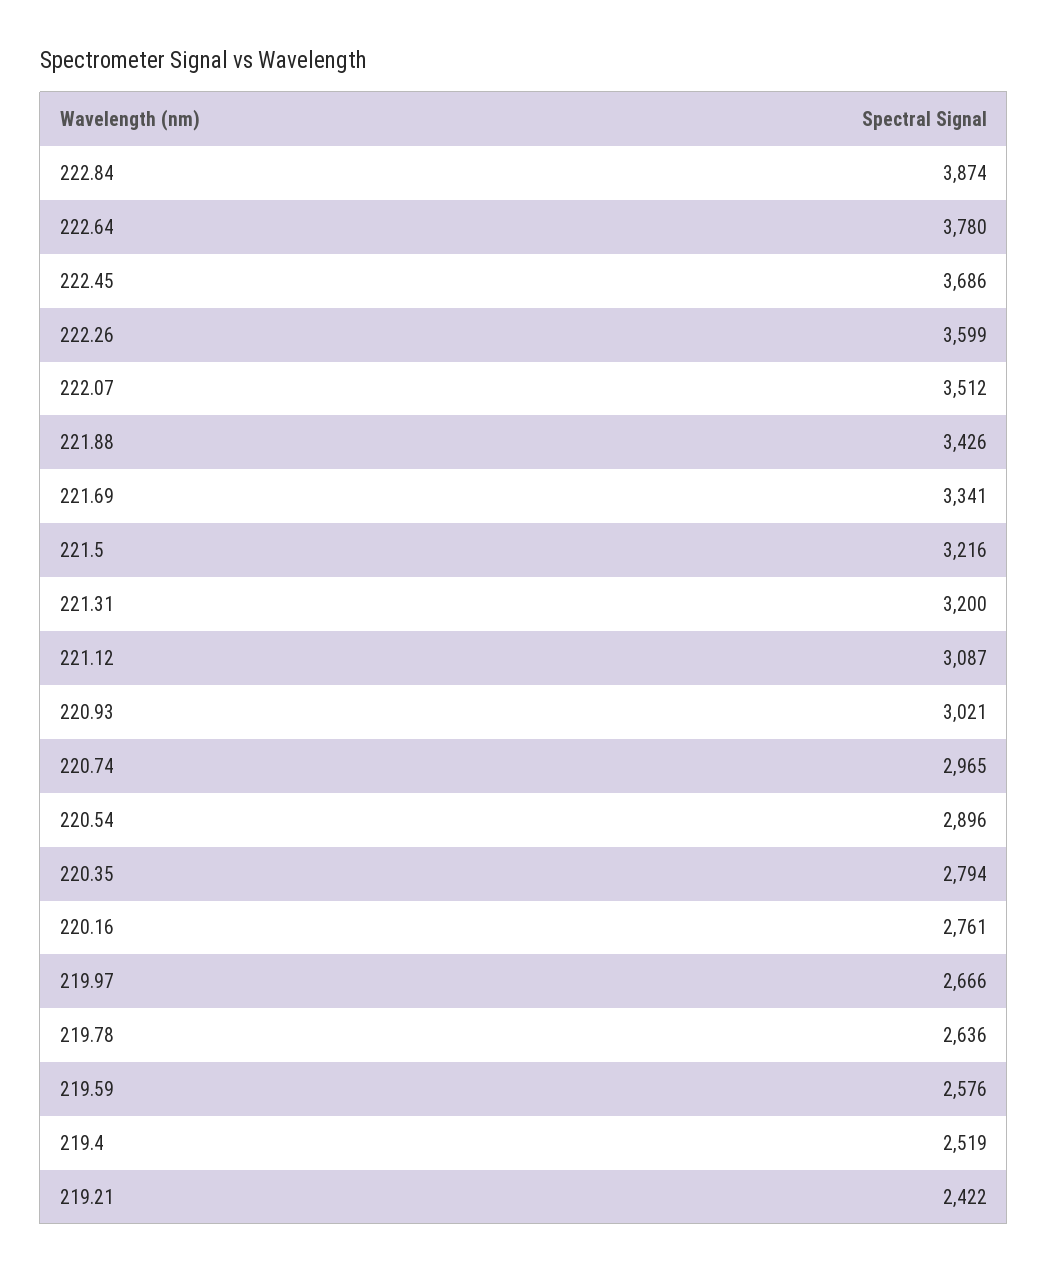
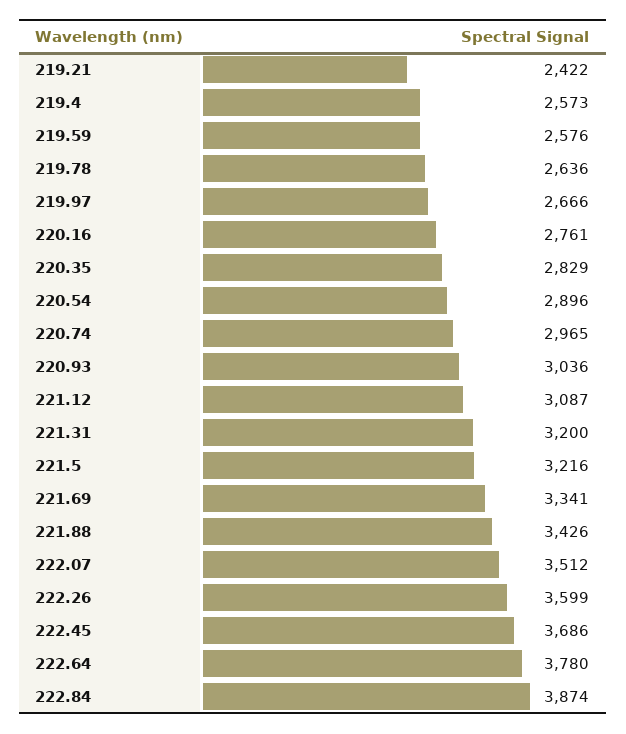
220.93: 3021 -> 3036
220.35: 2794 -> 2829
219.4: 2519 -> 2573

